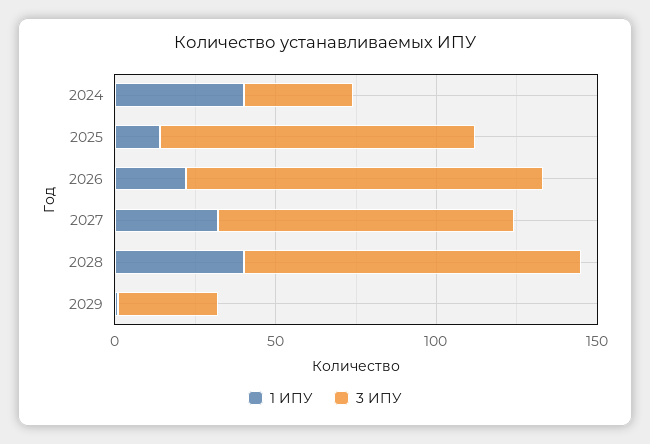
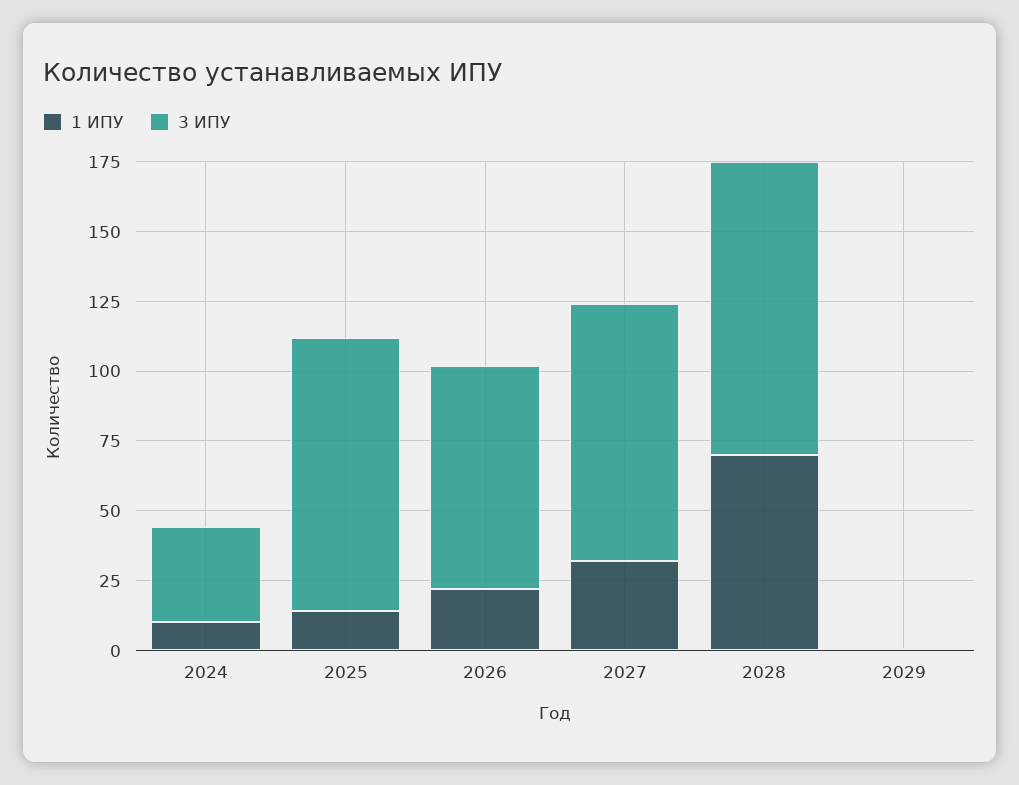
1 ИПУ, 2024: 40 -> 10
3 ИПУ, 2026: 110 -> 80
1 ИПУ, 2028: 40 -> 70
3 ИПУ, 2029: 30 -> 0

